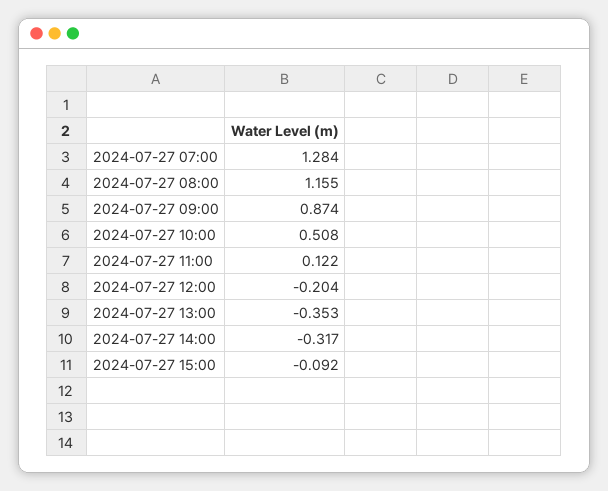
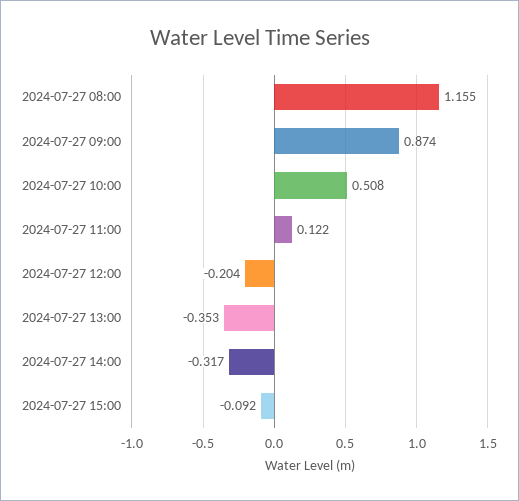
2024-07-27 07:00: 1.284 -> none

